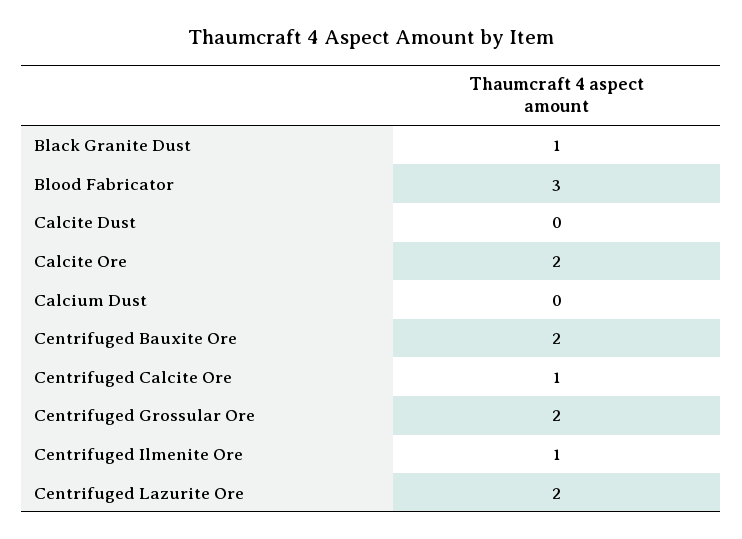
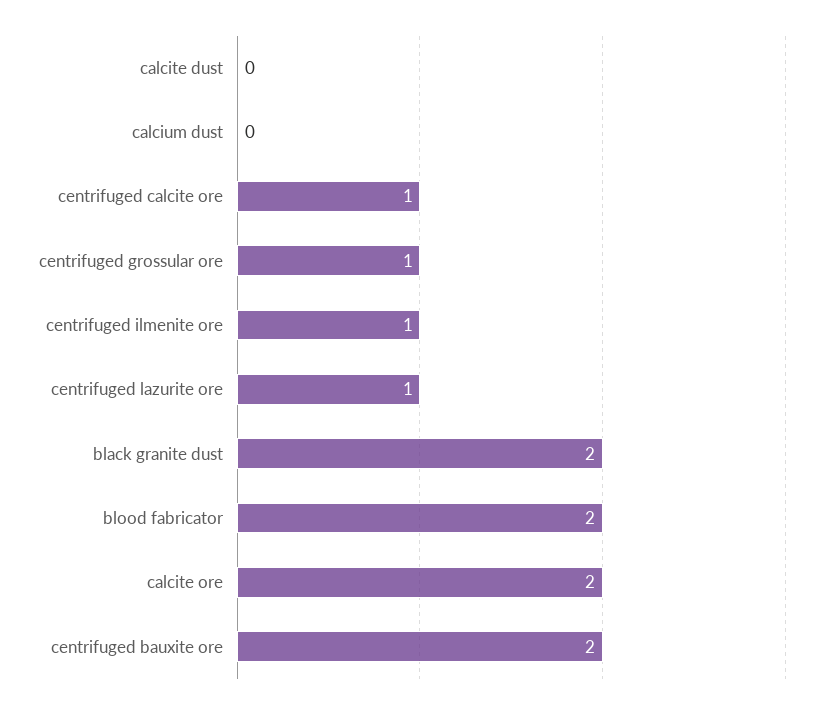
Black Granite Dust: 1 -> 2
Blood Fabricator: 3 -> 2
Centrifuged Grossular Ore: 2 -> 1
Centrifuged Lazurite Ore: 2 -> 1

